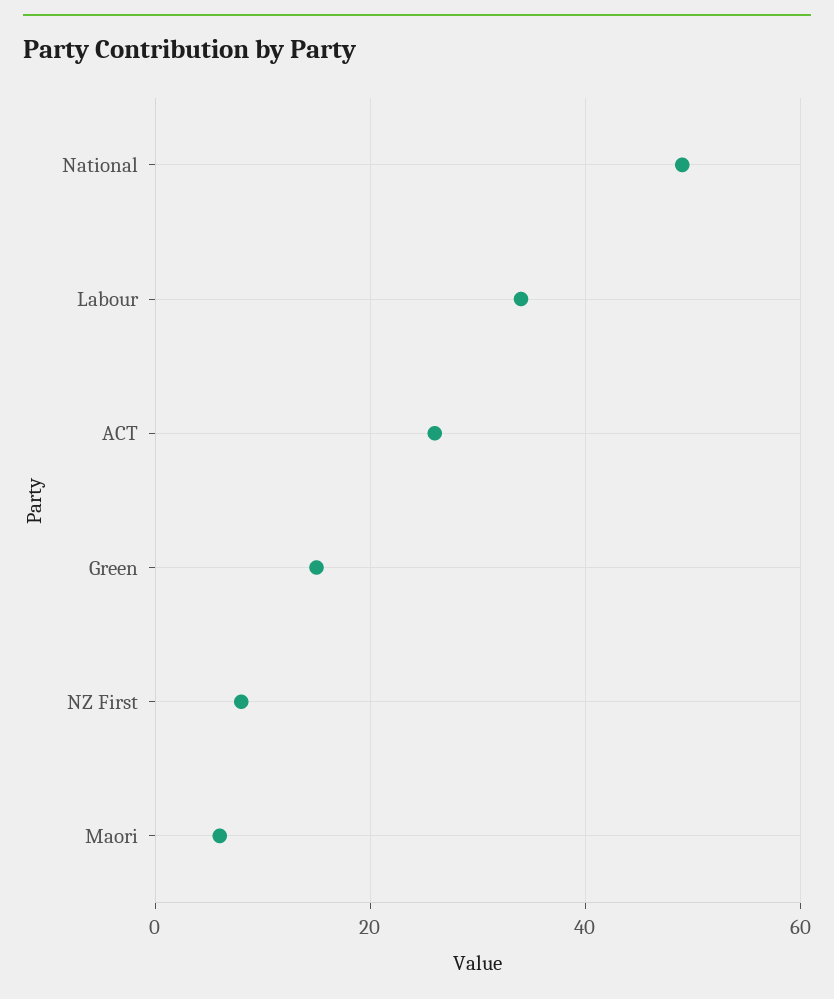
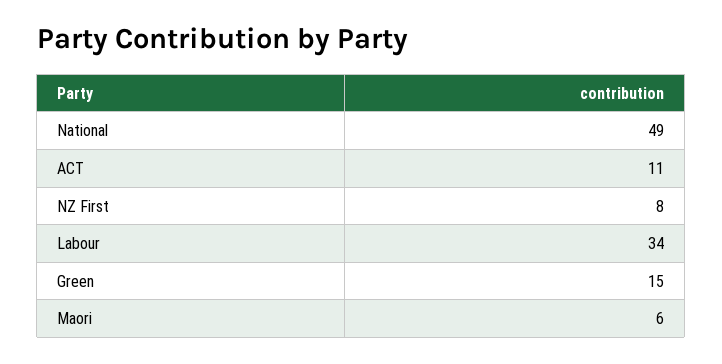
ACT: 25 -> 11

